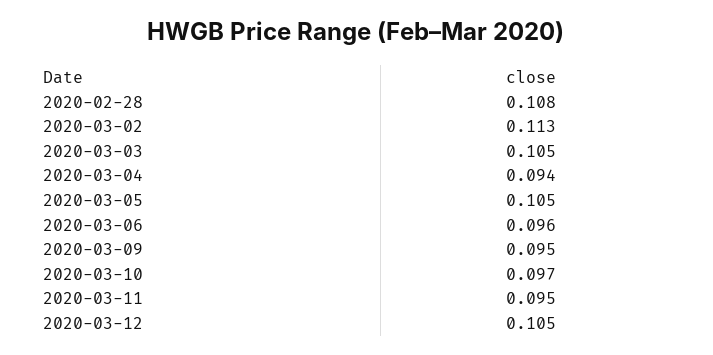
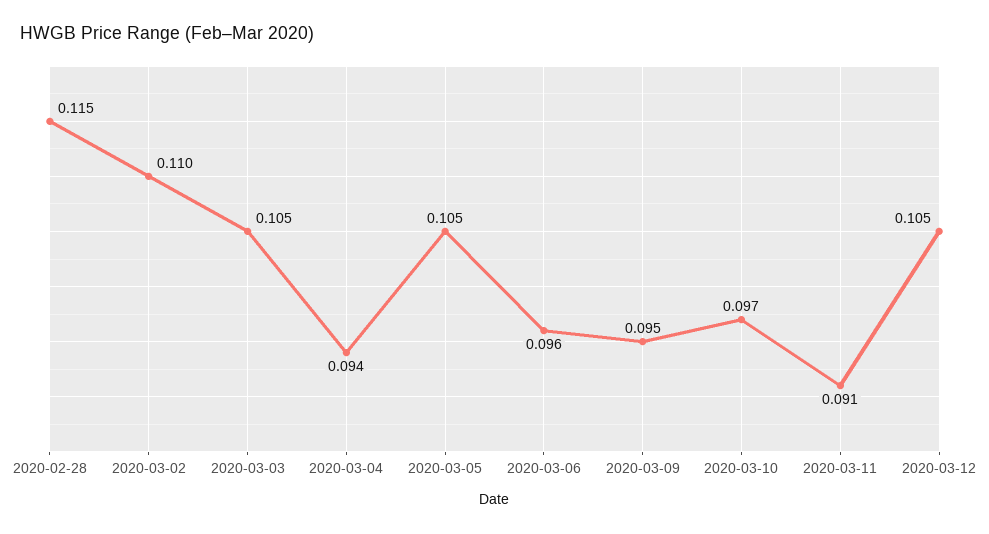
2020-02-28: 0.108 -> 0.115
2020-03-02: 0.113 -> 0.11
2020-03-11: 0.095 -> 0.091

